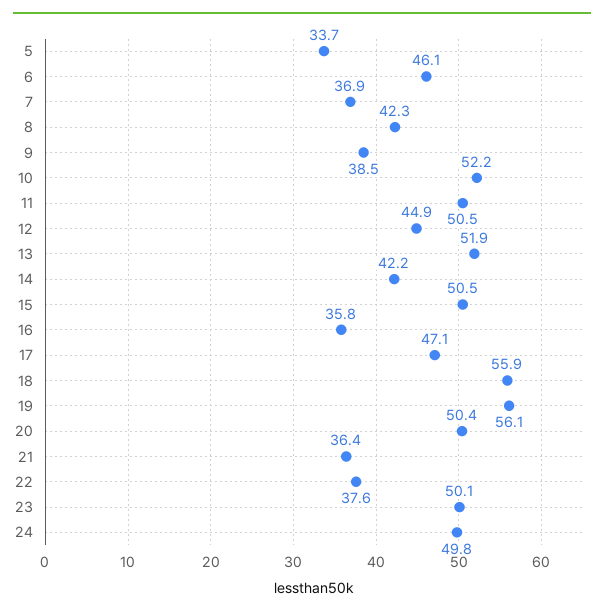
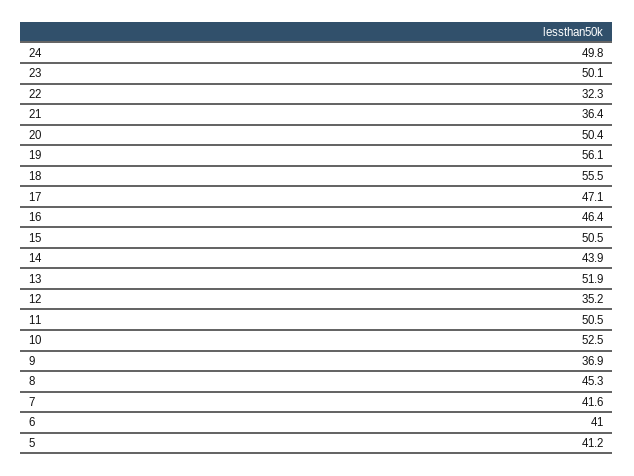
5: 33.7 -> 41.2
6: 46.1 -> 41
7: 36.9 -> 41.6
8: 42.3 -> 45.3
9: 38.5 -> 36.9
10: 52.2 -> 52.5
12: 44.9 -> 35.2
14: 42.2 -> 43.9
16: 35.8 -> 46.4
18: 55.9 -> 55.5
22: 37.6 -> 32.3

